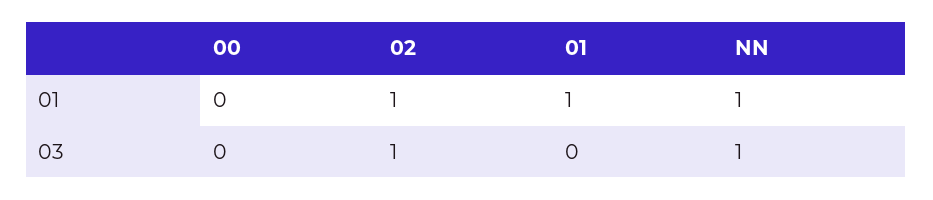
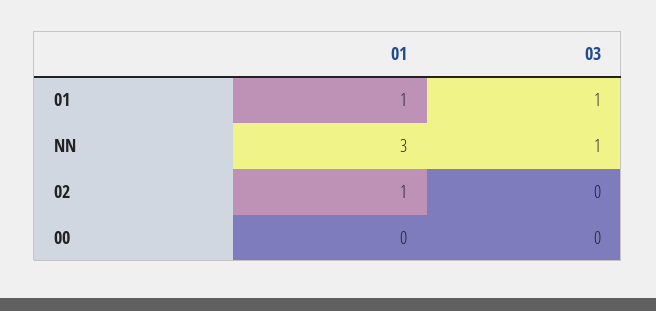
NN, 01: 1 -> 3
02, 03: 1 -> 0
01, 03: 0 -> 1

